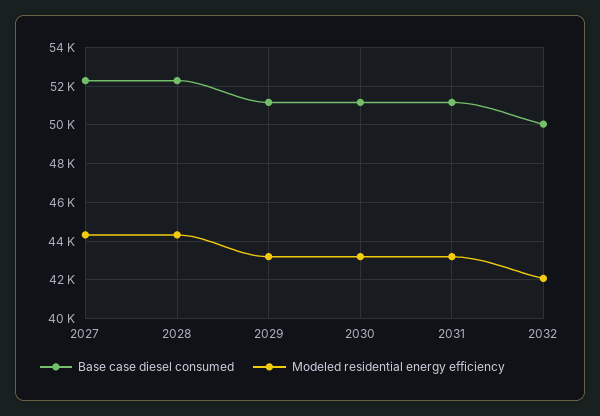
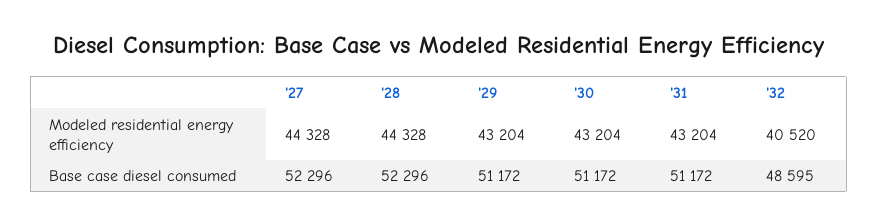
Base case diesel consumed, 2032: 50000 -> 48595
Modeled residential energy efficiency, 2032: 42000 -> 40520

